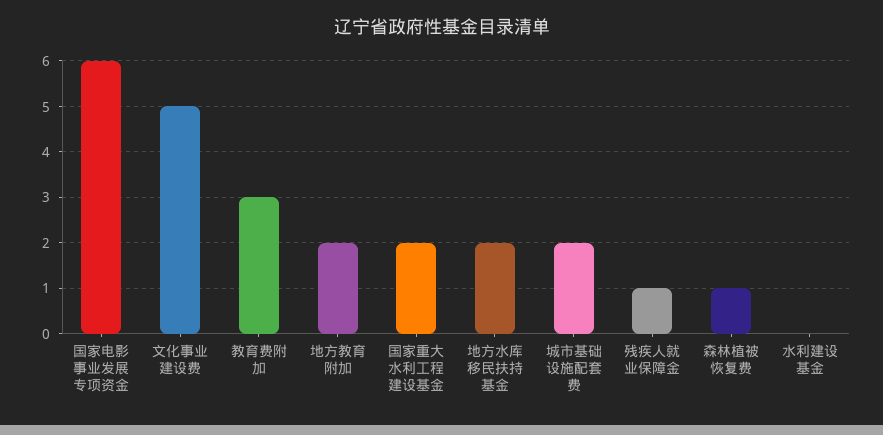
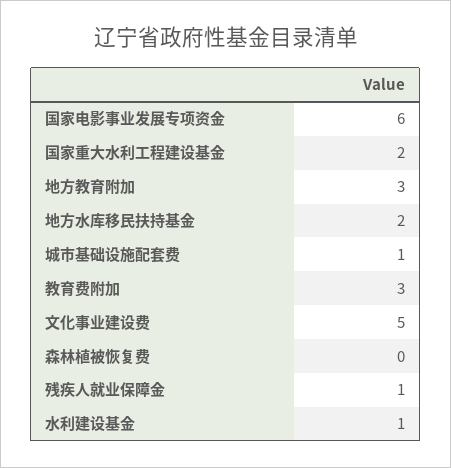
地方教育附加: 2 -> 3
城市基础设施配套费: 2 -> 1
森林植被恢复费: 1 -> 0
水利建设基金: 0 -> 1

